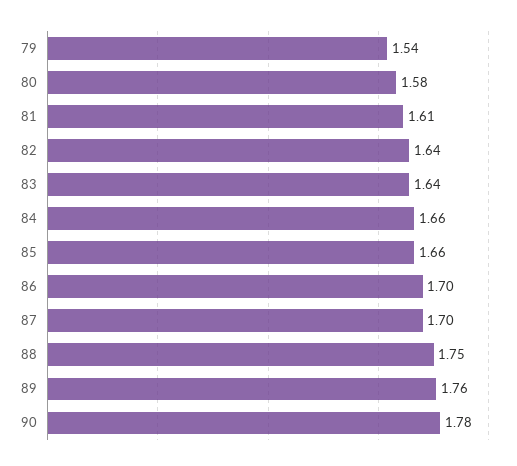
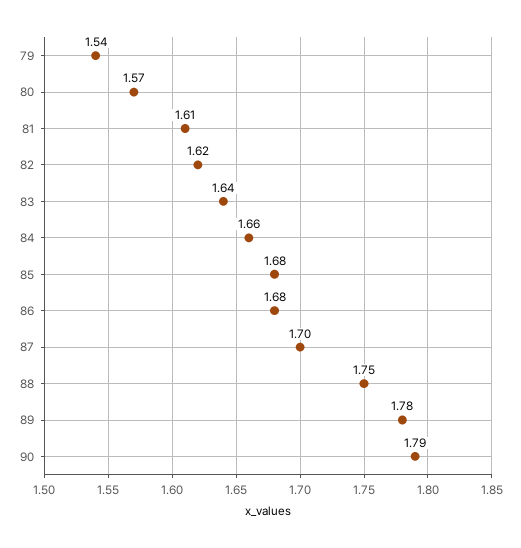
80: 1.58 -> 1.57
82: 1.64 -> 1.62
85: 1.66 -> 1.68
86: 1.7 -> 1.68
89: 1.76 -> 1.78
90: 1.78 -> 1.79

